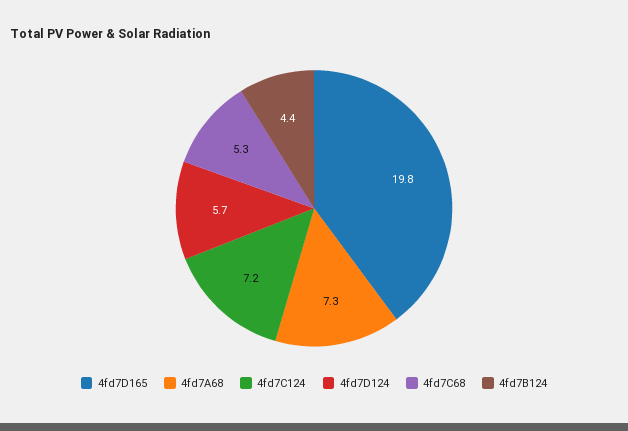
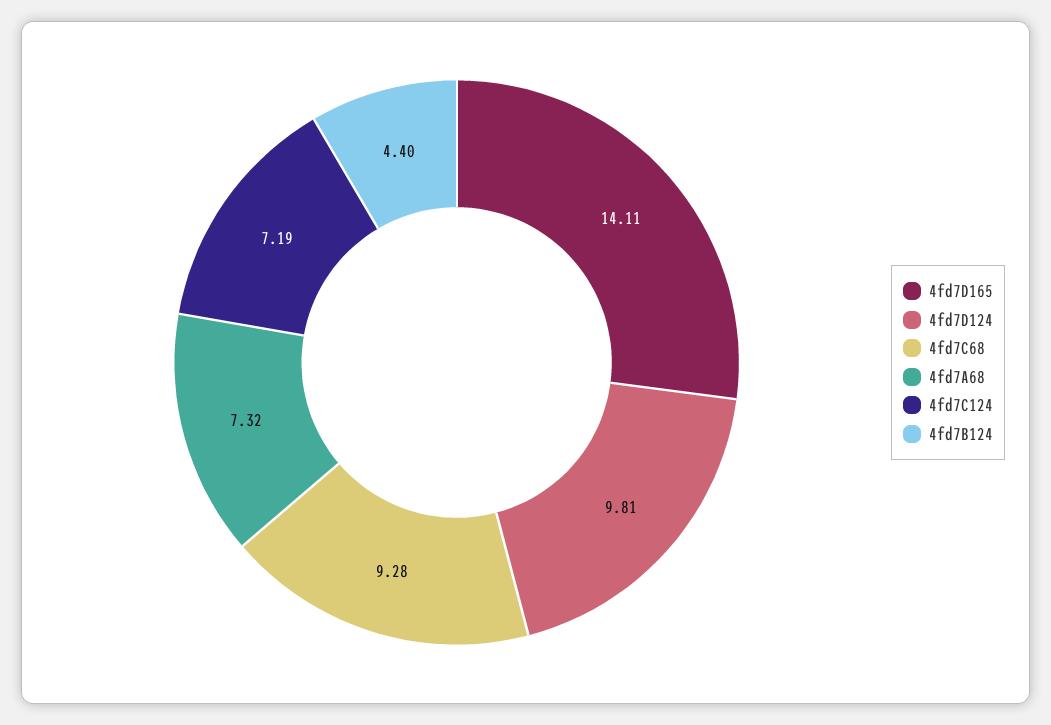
4fd7D165: 19.8 -> 14.11
4fd7D124: 5.7 -> 9.81
4fd7C68: 5.3 -> 9.28

